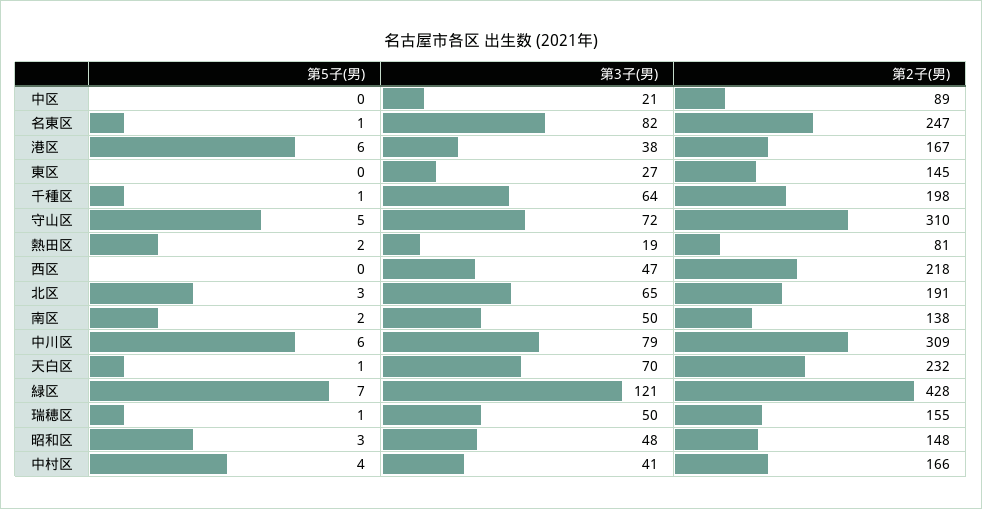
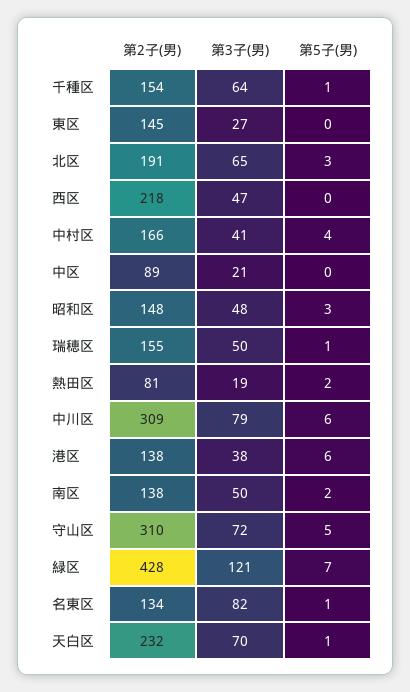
第2子(男), 名東区: 247 -> 134
第2子(男), 港区: 167 -> 138
第2子(男), 千種区: 198 -> 154

